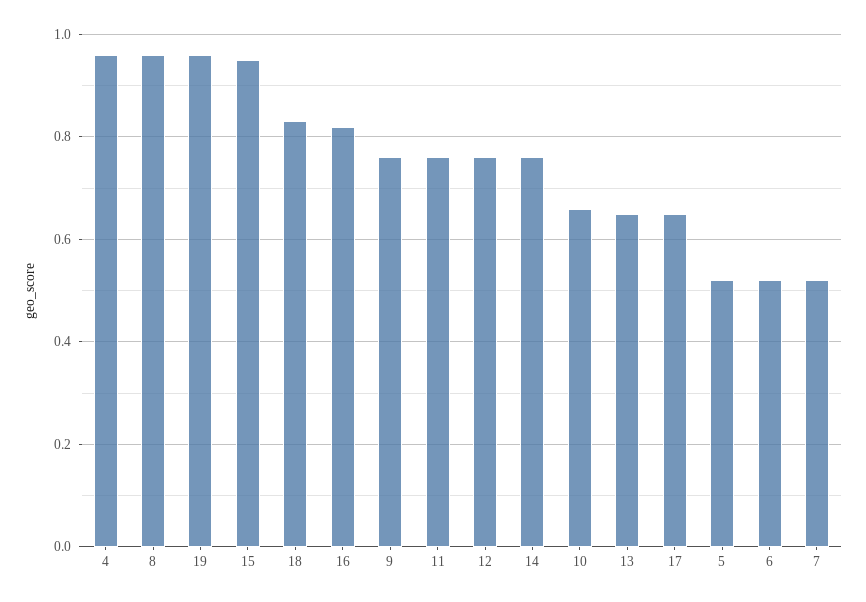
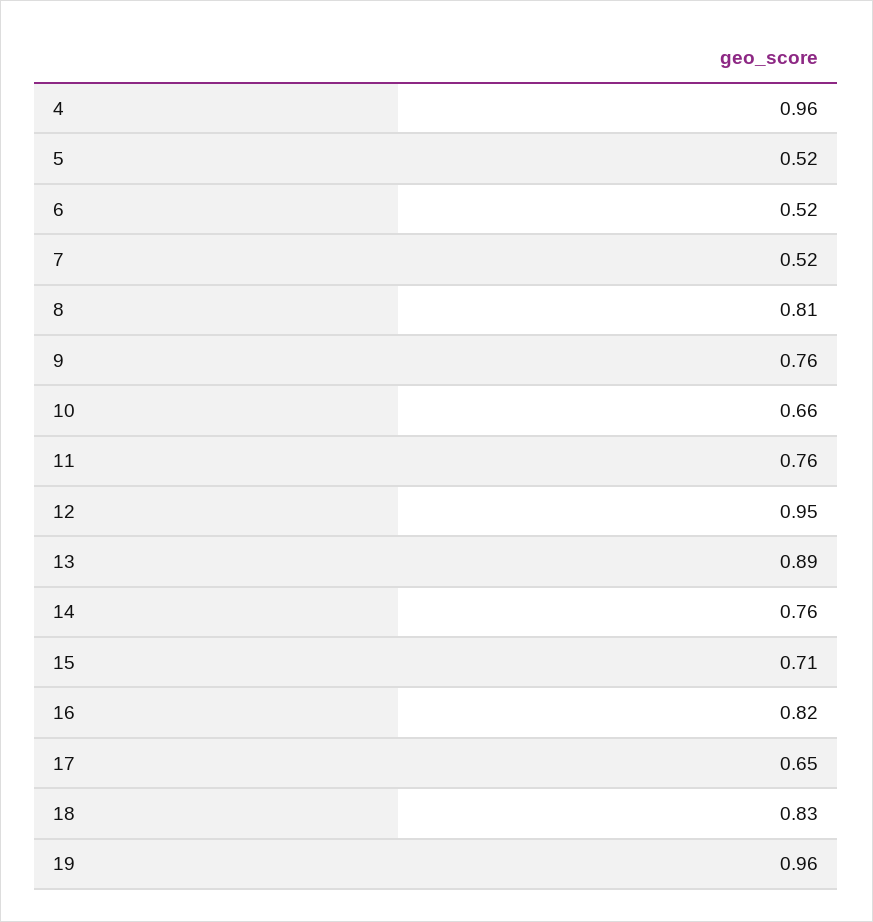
8: 0.95 -> 0.81
15: 0.95 -> 0.71
12: 0.75 -> 0.95
13: 0.65 -> 0.89

